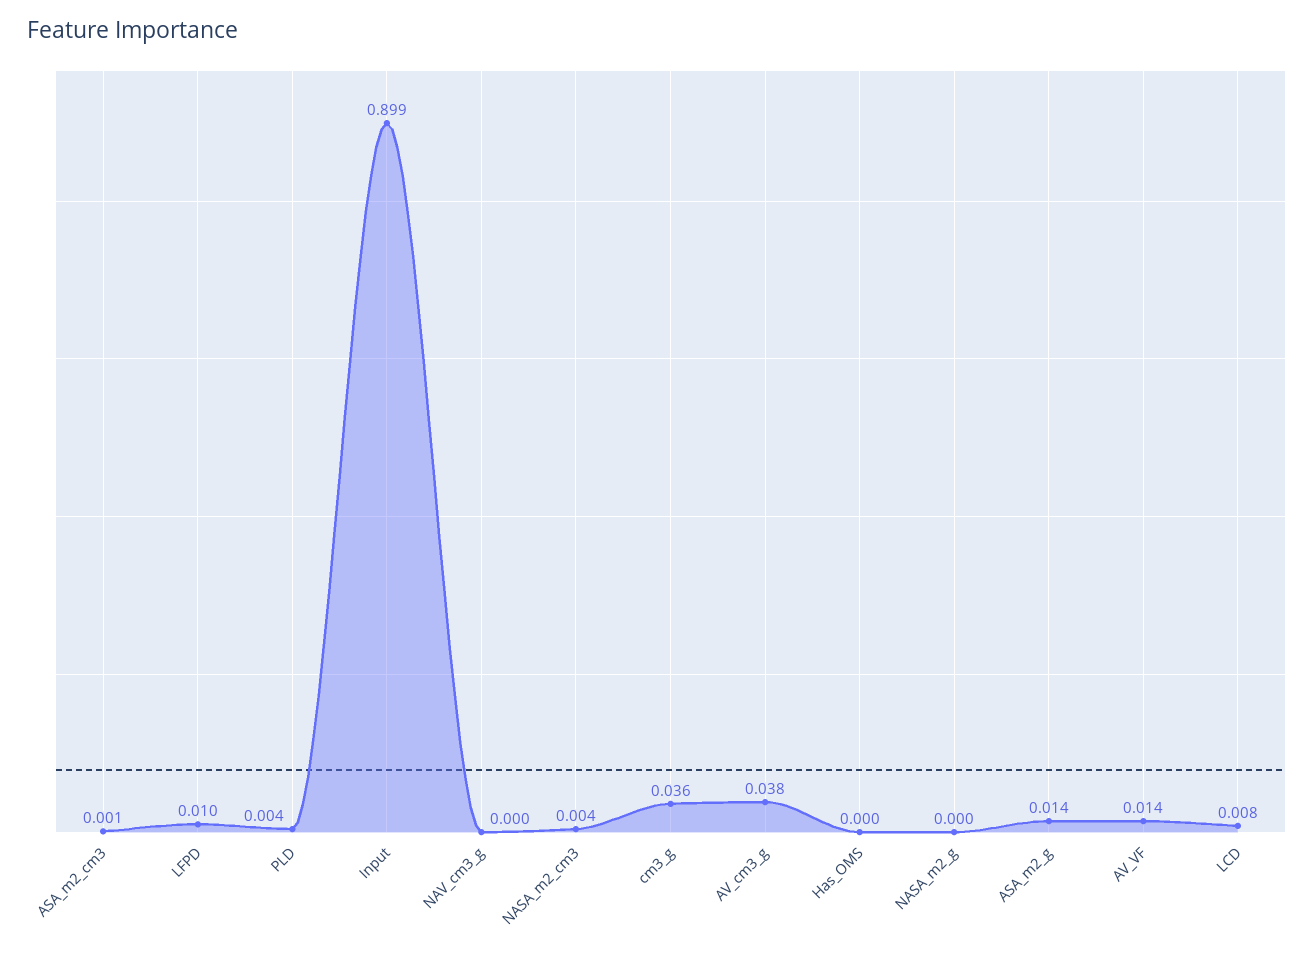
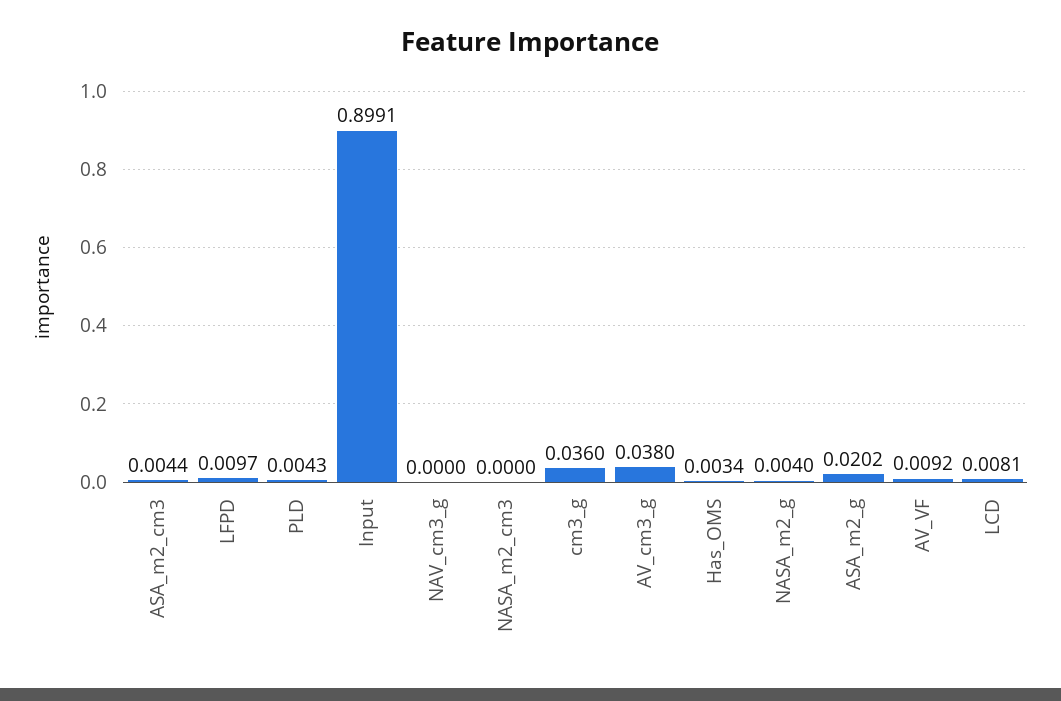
ASA_m2_cm3: 0.001 -> 0.0044
NASA_m2_cm3: 0.004 -> 0
Has_OMS: 0 -> 0.0034
NASA_m2_g: 0 -> 0.004
ASA_m2_g: 0.014 -> 0.0202
AV_VF: 0.014 -> 0.0092

